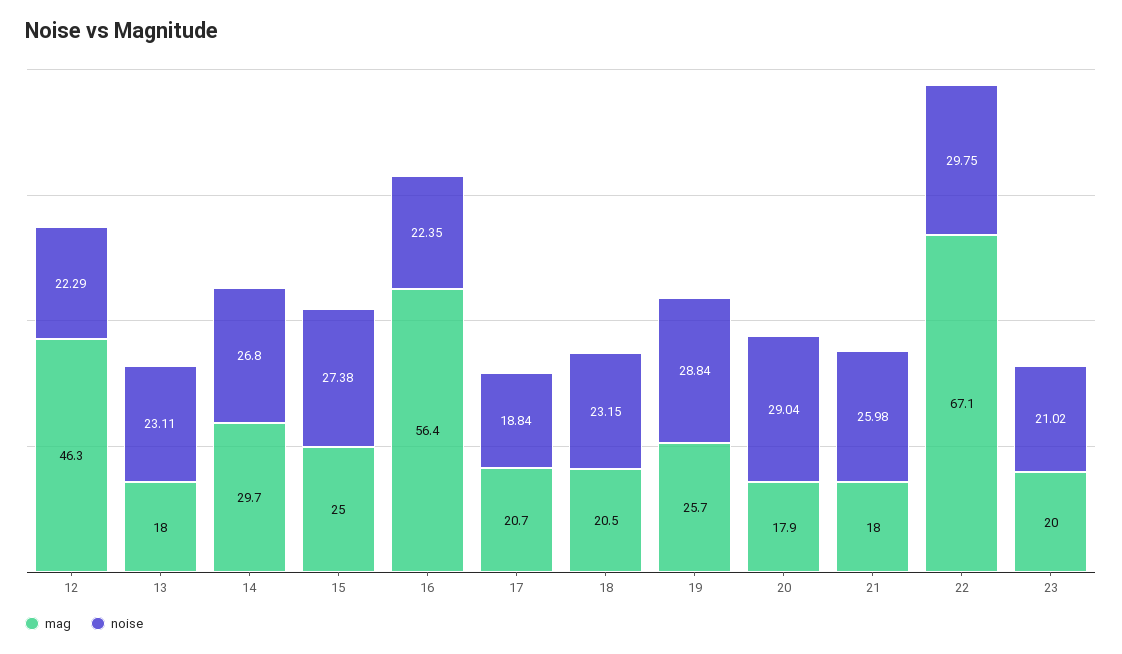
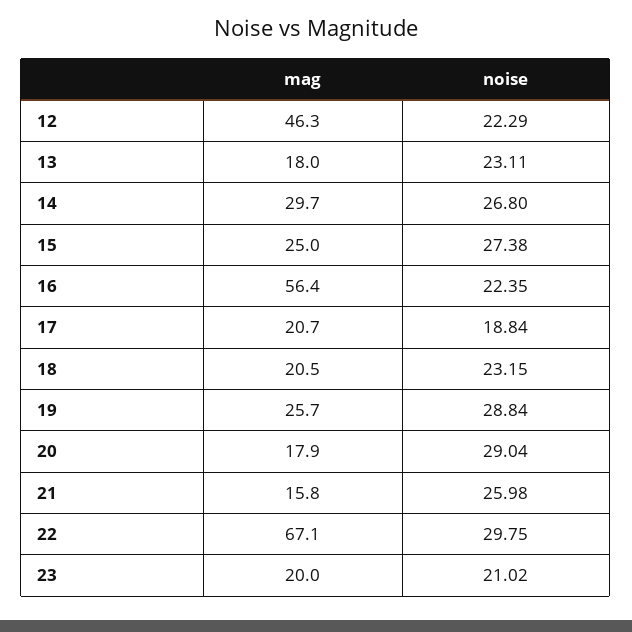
mag, 21: 18 -> 15.8

